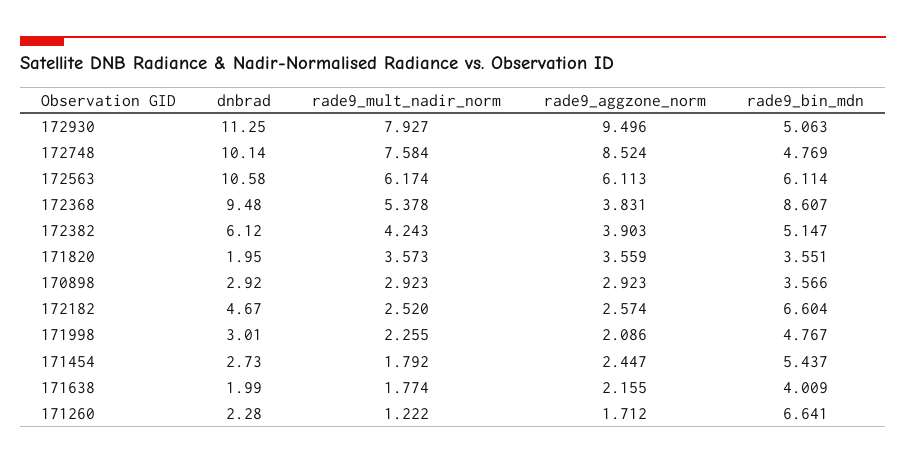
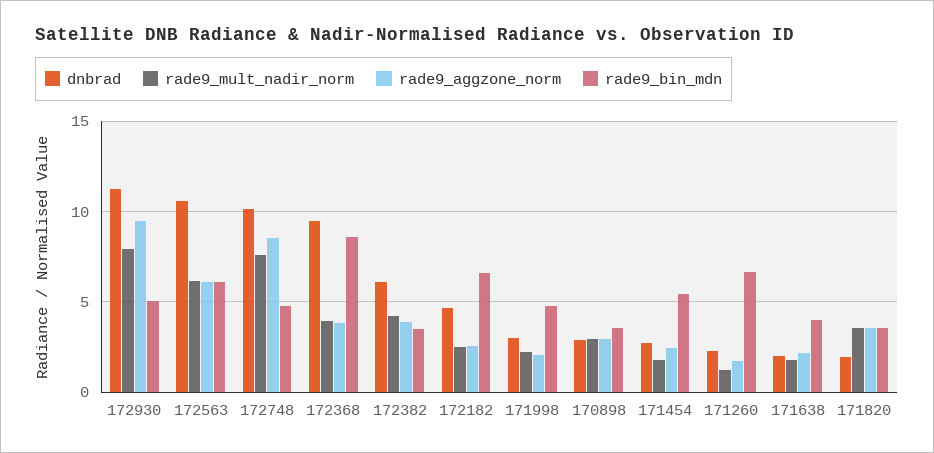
rade9_mult_nadir_norm, 172368: 5.378 -> 4
rade9_bin_mdn, 172382: 5.147 -> 3.5

